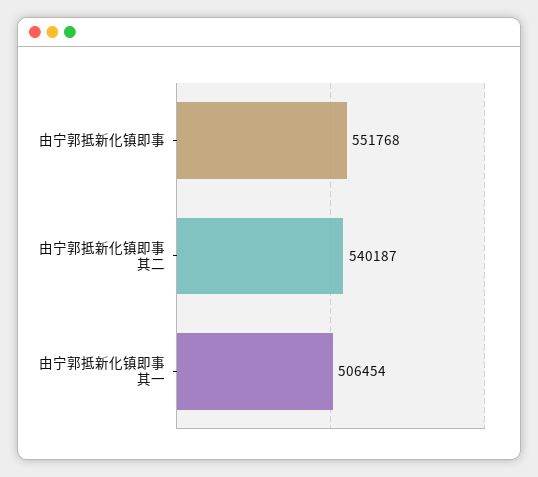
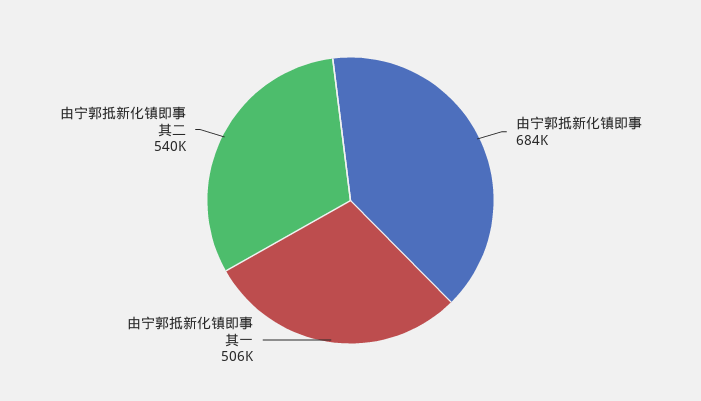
由宁郭抵新化镇即事: 551768 -> 684000

